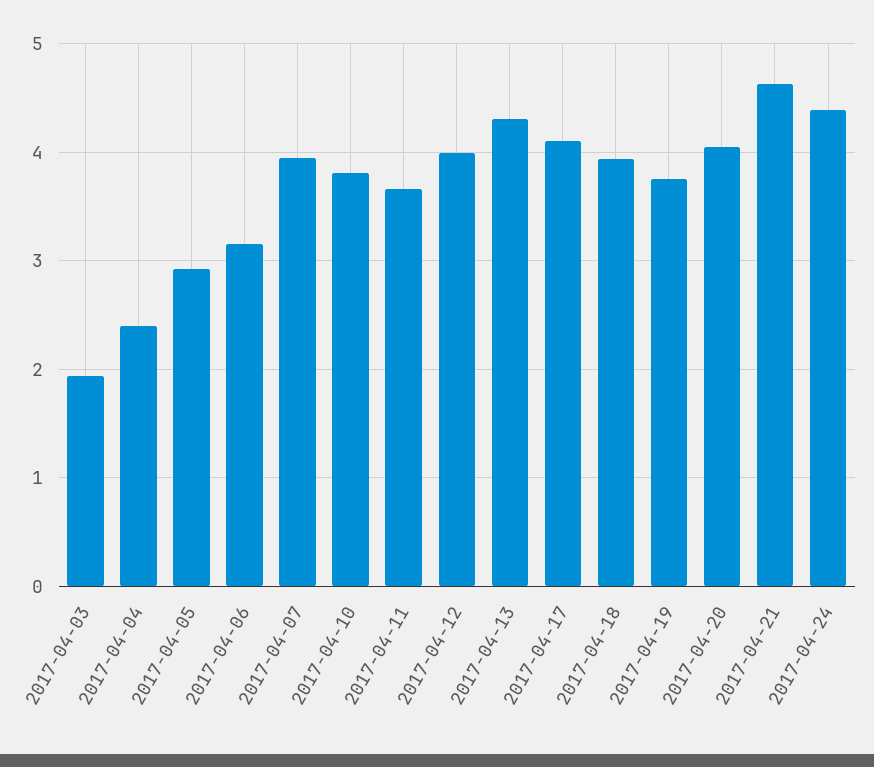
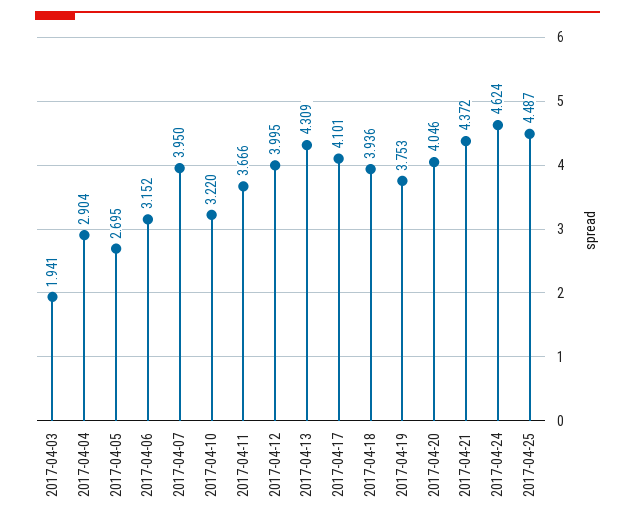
2017-04-04: 2.4 -> 2.904
2017-04-05: 2.9 -> 2.695
2017-04-10: 3.8 -> 3.22
2017-04-21: 4.6 -> 4.372
2017-04-24: 4.4 -> 4.624
2017-04-25: none -> 4.487

